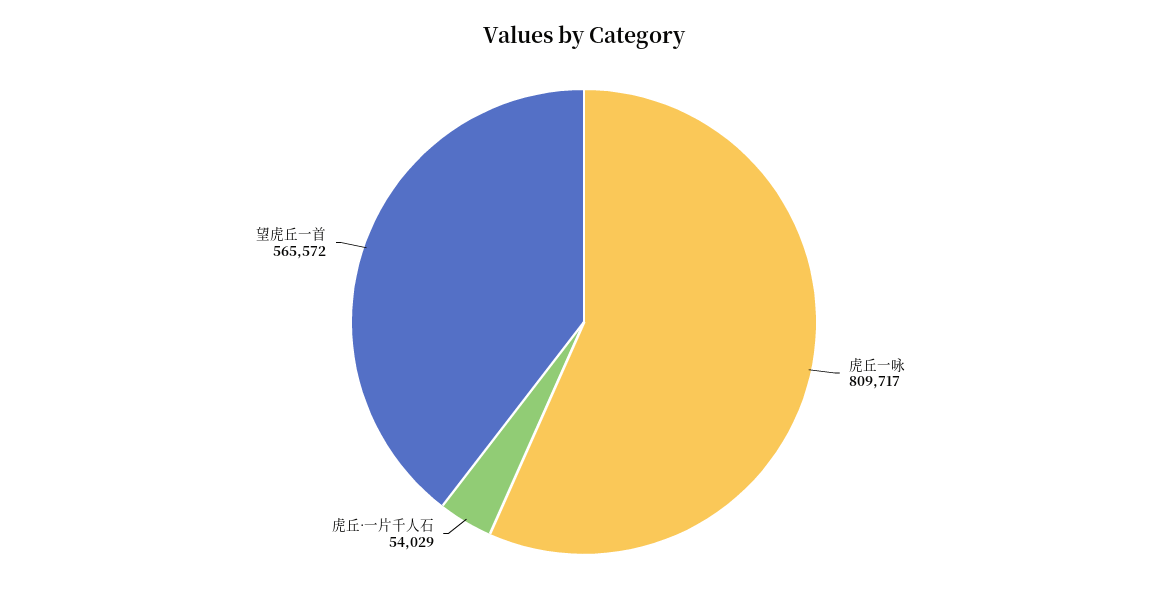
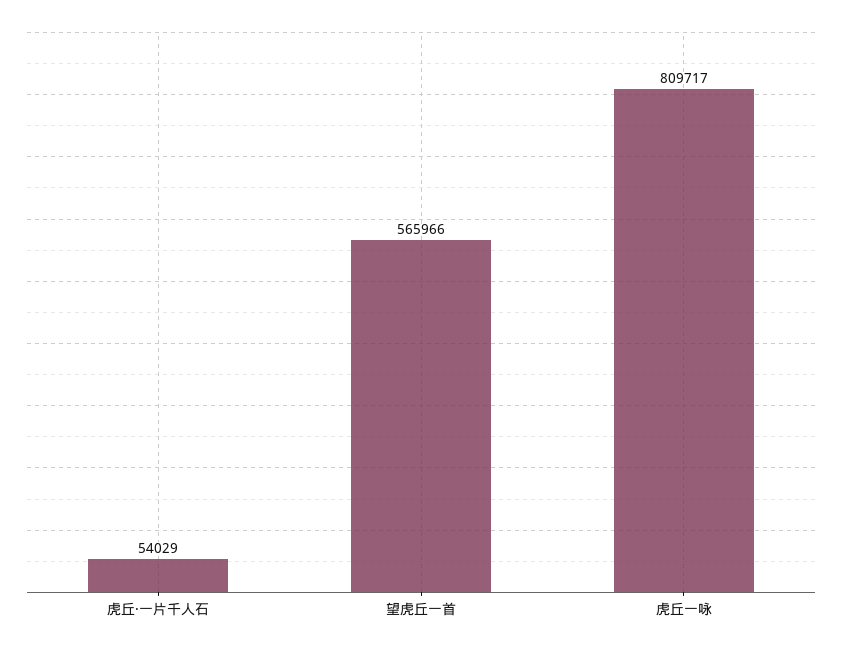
望虎丘一首: 565572 -> 565966

